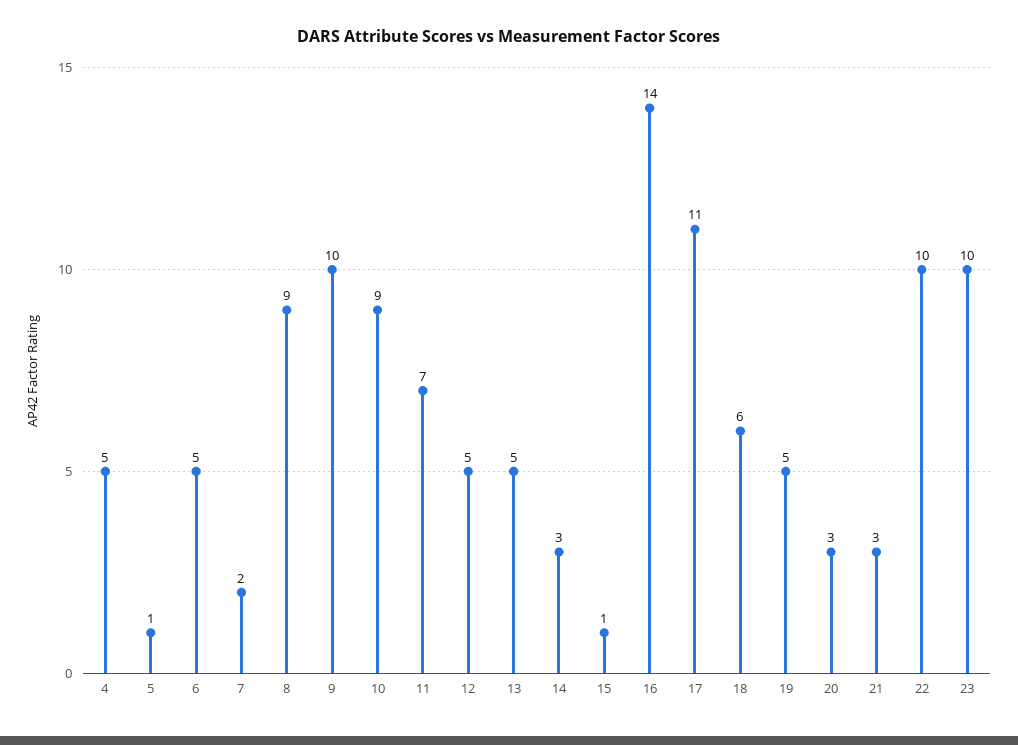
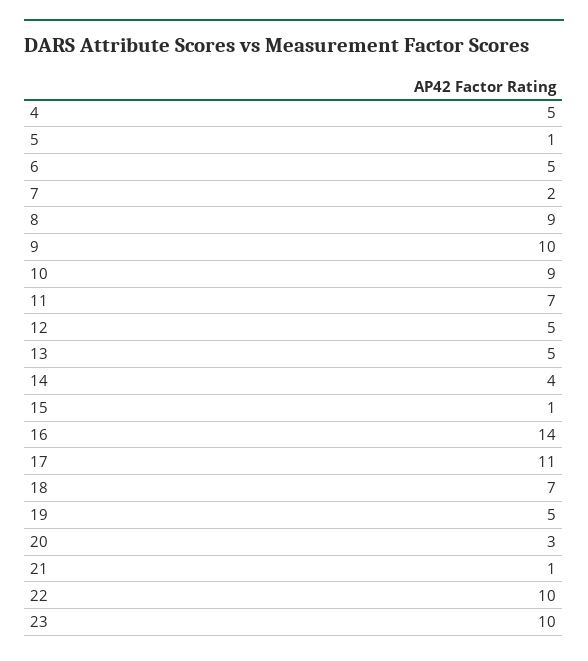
14: 3 -> 4
18: 6 -> 7
21: 3 -> 1

